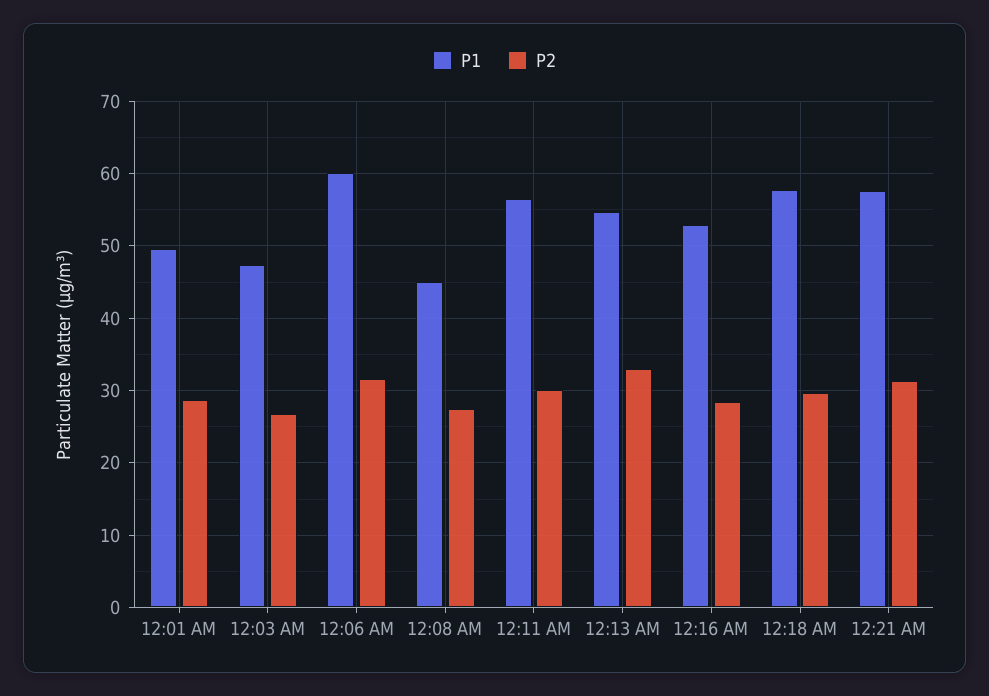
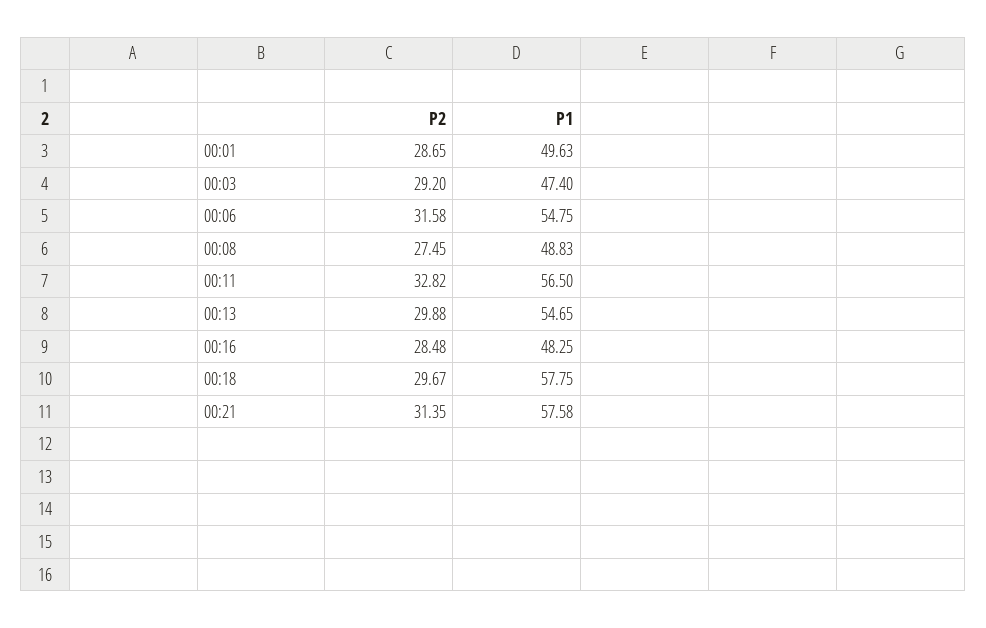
P2, 12:03 AM: 27 -> 29.2
P1, 12:06 AM: 60 -> 54.75
P1, 12:08 AM: 45 -> 48.83
P2, 12:11 AM: 30 -> 32.82
P2, 12:13 AM: 33 -> 29.88
P1, 12:16 AM: 53 -> 48.25

